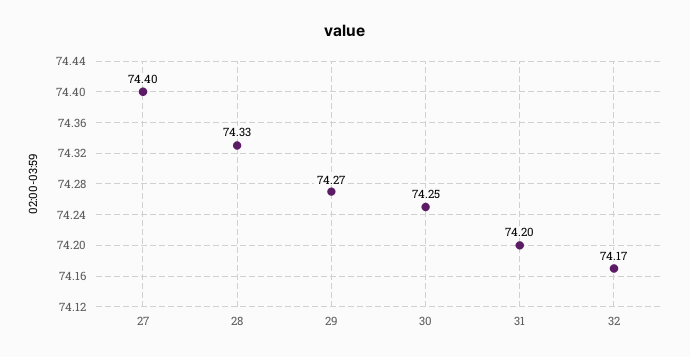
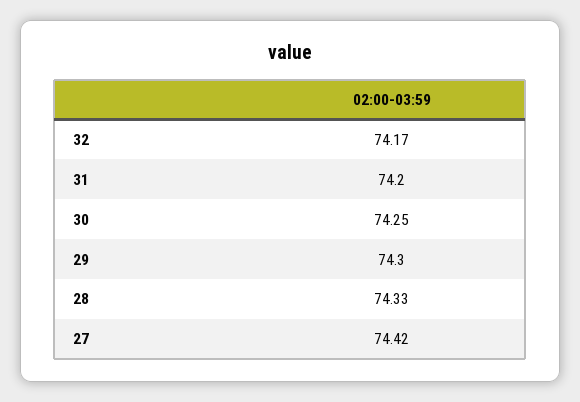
27: 74.4 -> 74.42
29: 74.27 -> 74.3

